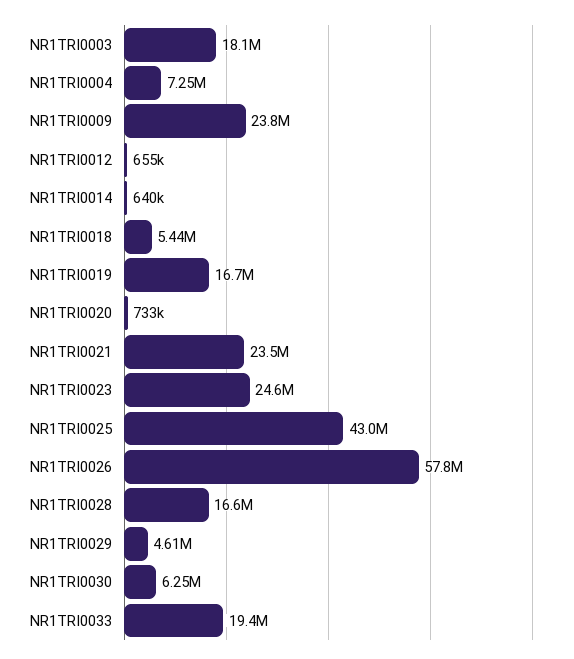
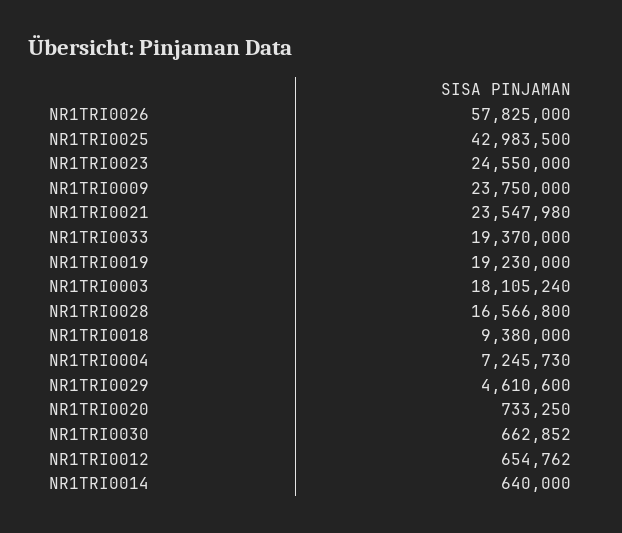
NR1TRI0018: 5440000 -> 9380000
NR1TRI0019: 16700000 -> 19230000
NR1TRI0030: 6250000 -> 662852

